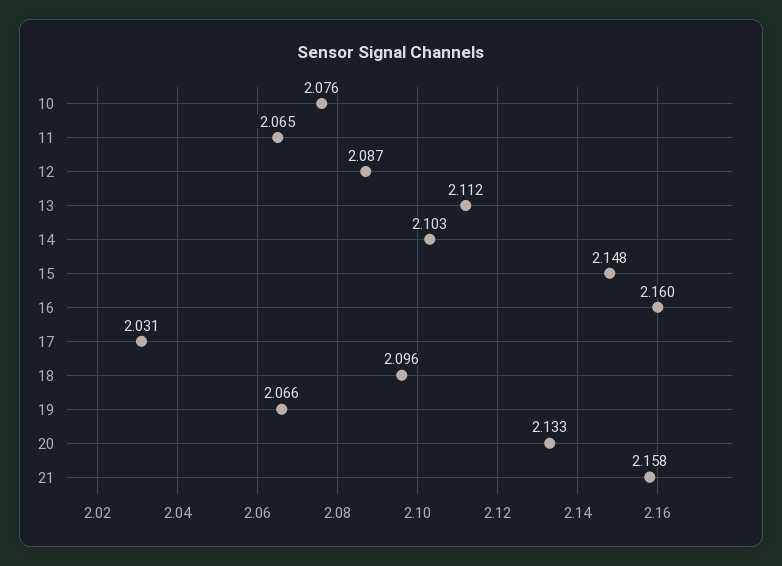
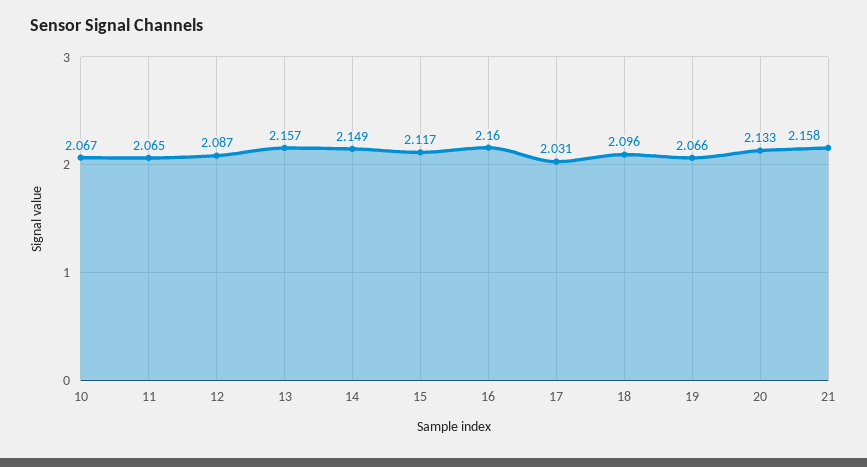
10: 2.076 -> 2.067
13: 2.112 -> 2.157
14: 2.103 -> 2.149
15: 2.148 -> 2.117

